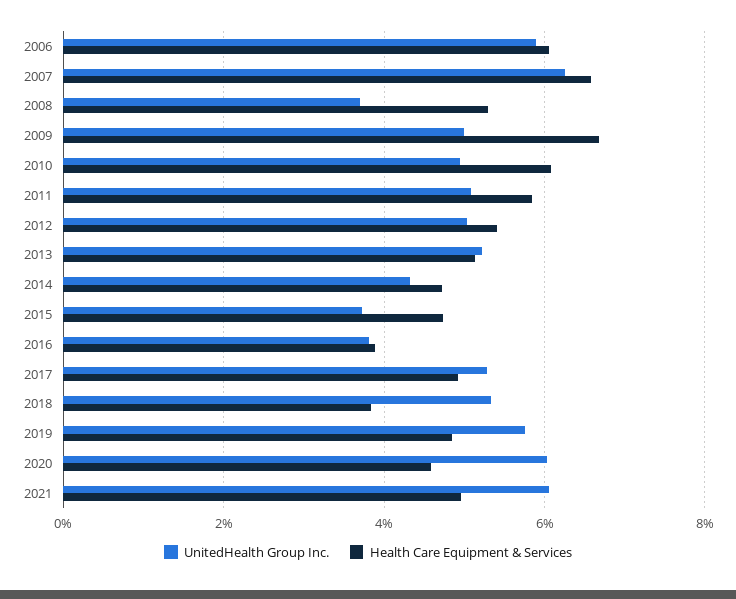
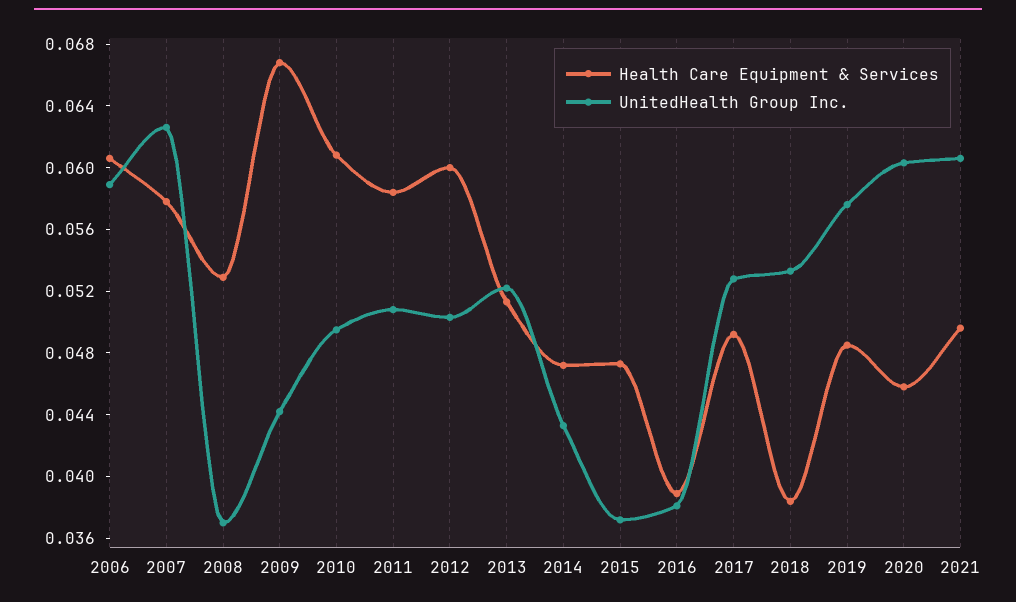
Health Care Equipment & Services, 2007: 0.066 -> 0.058
UnitedHealth Group Inc., 2009: 0.05 -> 0.044
Health Care Equipment & Services, 2012: 0.054 -> 0.06

